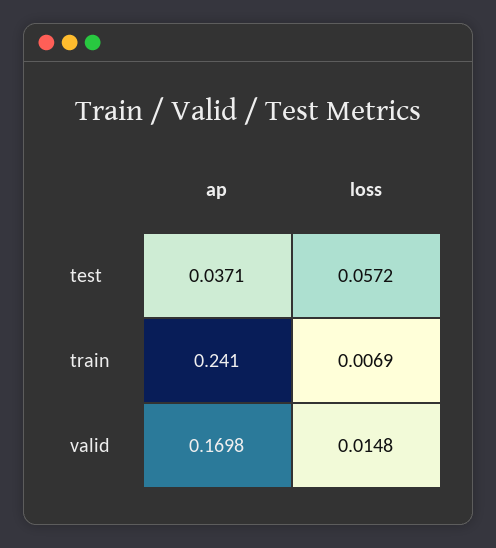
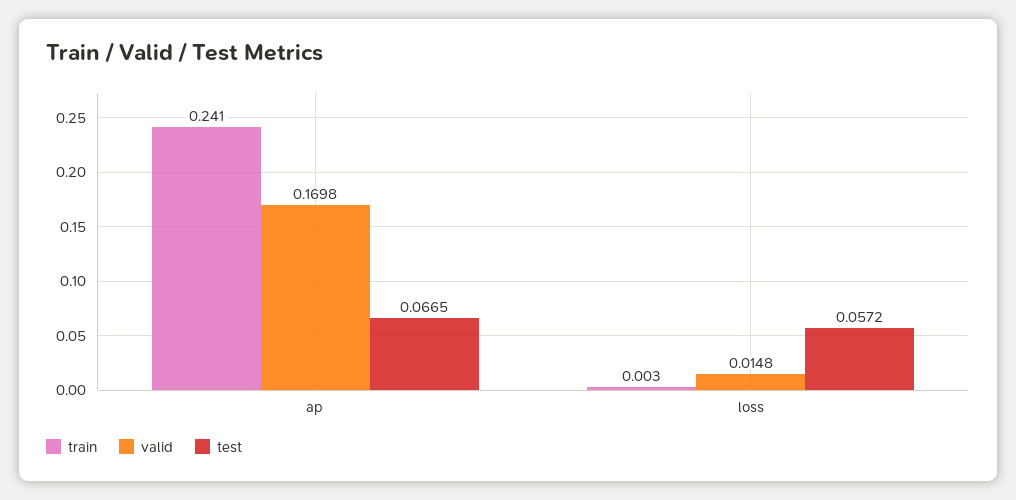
test, ap: 0.0371 -> 0.0665
train, loss: 0.0069 -> 0.003

